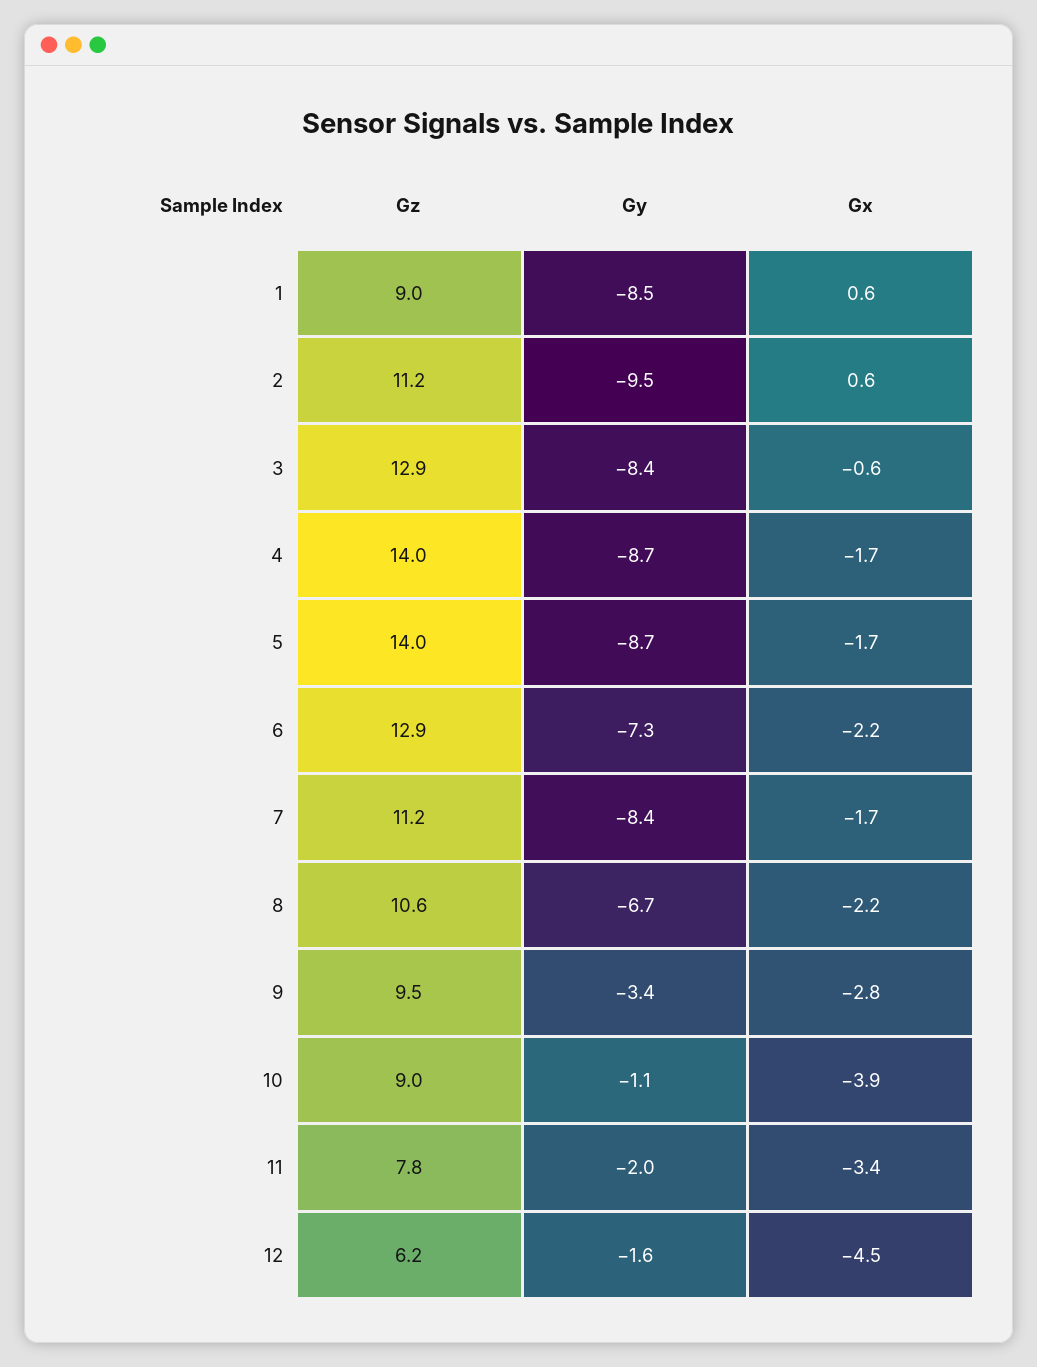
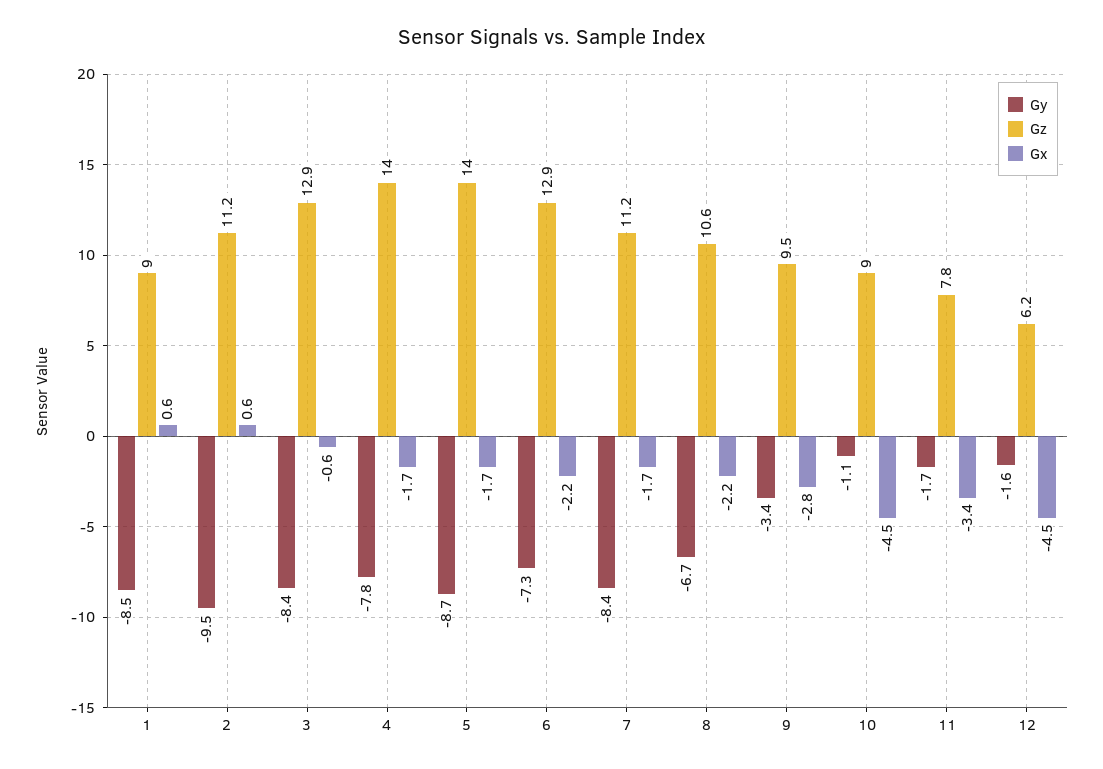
Gy, 4: -8.7 -> -7.8
Gx, 10: -3.9 -> -4.5
Gy, 11: -2 -> -1.7

